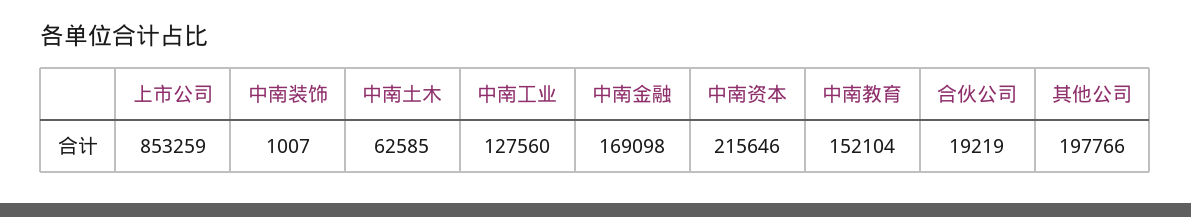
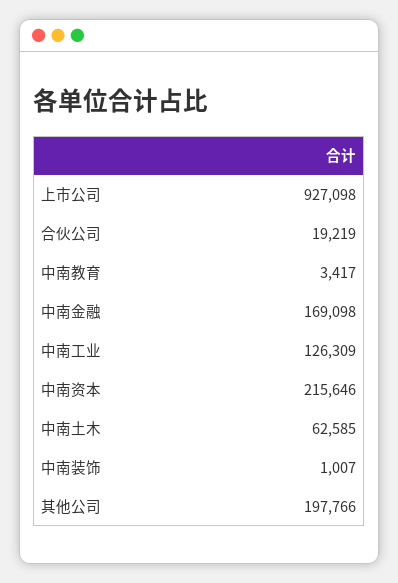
上市公司: 853259 -> 927098
中南工业: 127560 -> 126309
中南教育: 152104 -> 3417

